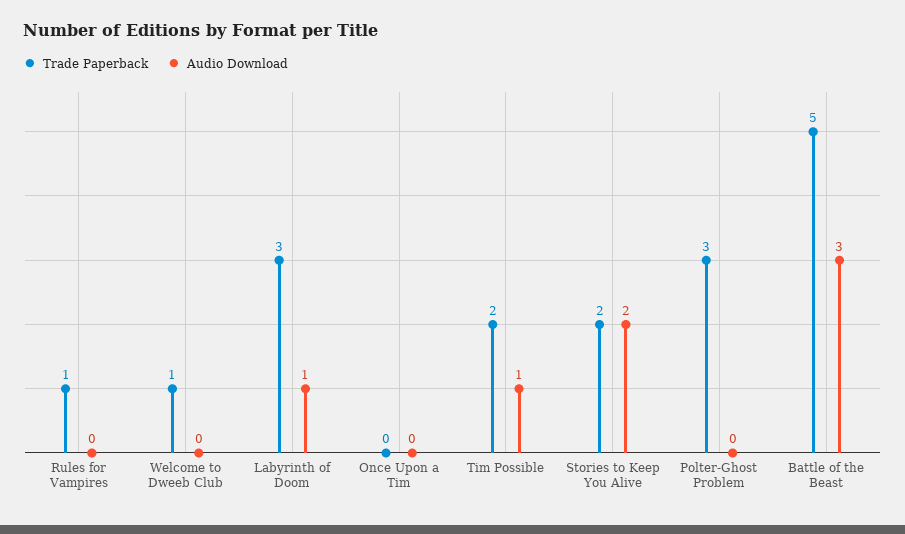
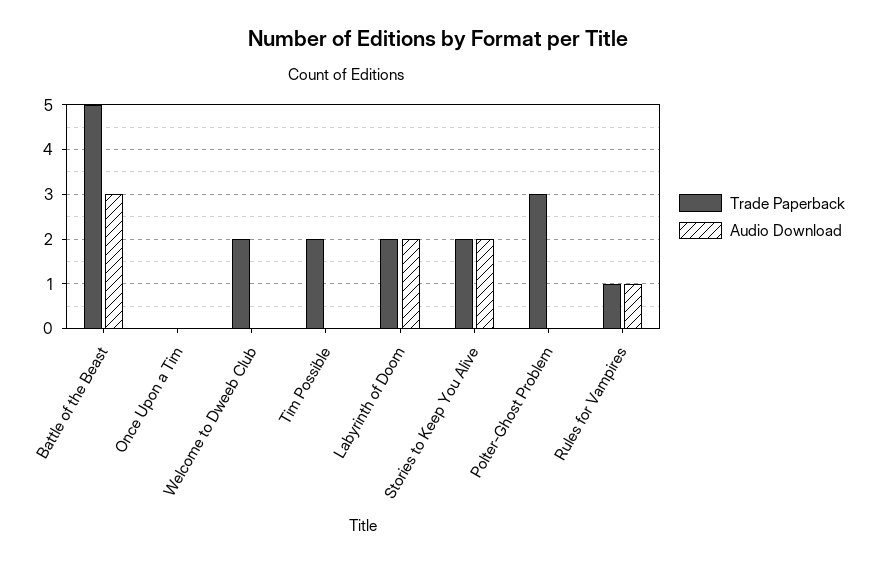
Audio Download, Rules for Vampires: 0 -> 1
Trade Paperback, Welcome to Dweeb Club: 1 -> 2
Trade Paperback, Labyrinth of Doom: 3 -> 2
Audio Download, Labyrinth of Doom: 1 -> 2
Audio Download, Tim Possible: 1 -> 0

